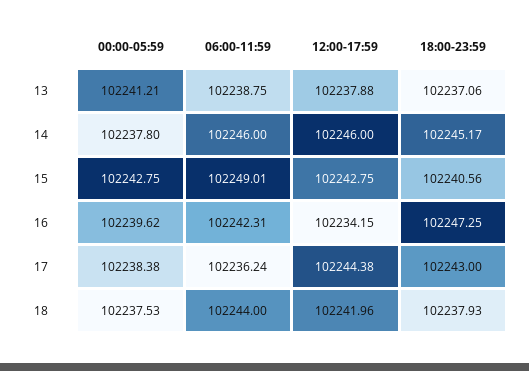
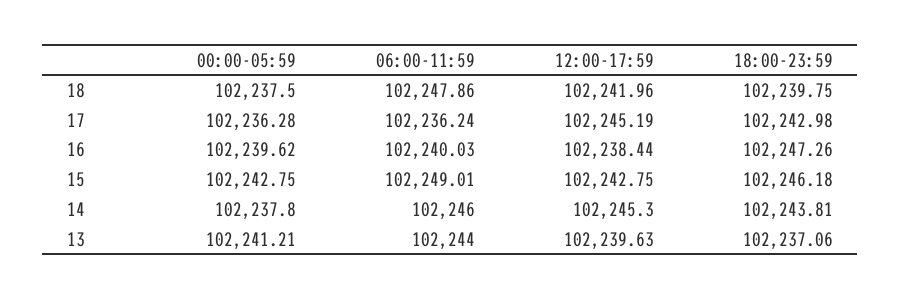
06:00-11:59, 13: 102238.75 -> 102244
12:00-17:59, 13: 102237.88 -> 102239.63
12:00-17:59, 14: 102246 -> 102245.3
18:00-23:59, 14: 102245.17 -> 102243.81
18:00-23:59, 15: 102240.56 -> 102246.18
06:00-11:59, 16: 102242.31 -> 102240.03
12:00-17:59, 16: 102234.15 -> 102238.44
18:00-23:59, 16: 102247.25 -> 102247.26
00:00-05:59, 17: 102238.38 -> 102236.28
12:00-17:59, 17: 102244.38 -> 102245.19
18:00-23:59, 17: 102243 -> 102242.98
00:00-05:59, 18: 102237.53 -> 102237.5
06:00-11:59, 18: 102244 -> 102247.86
18:00-23:59, 18: 102237.93 -> 102239.75

